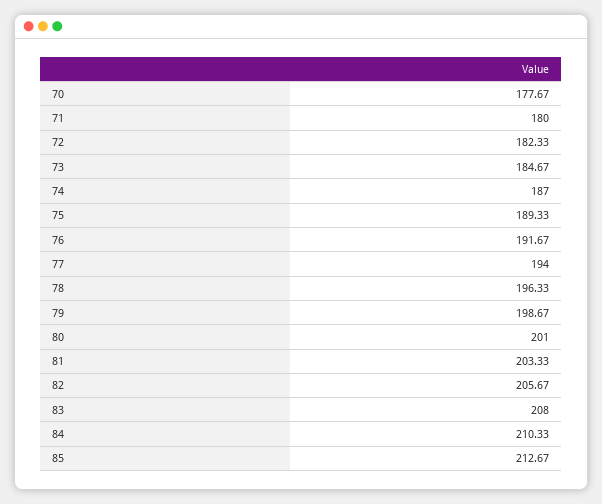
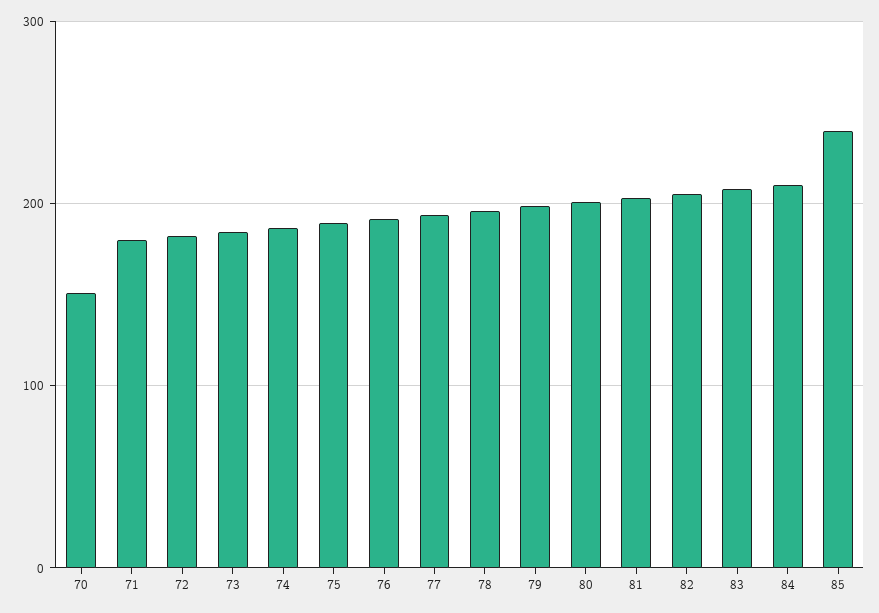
70: 177.67 -> 150
85: 212.67 -> 240

